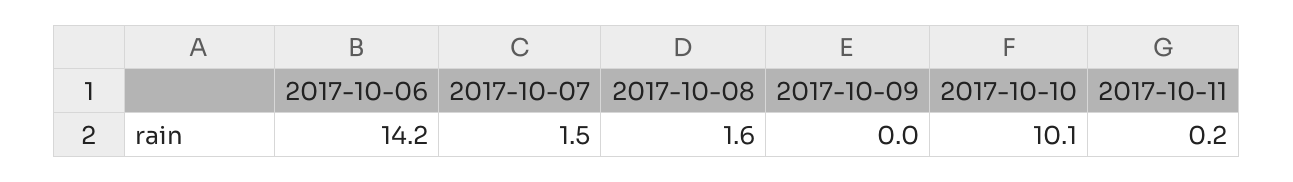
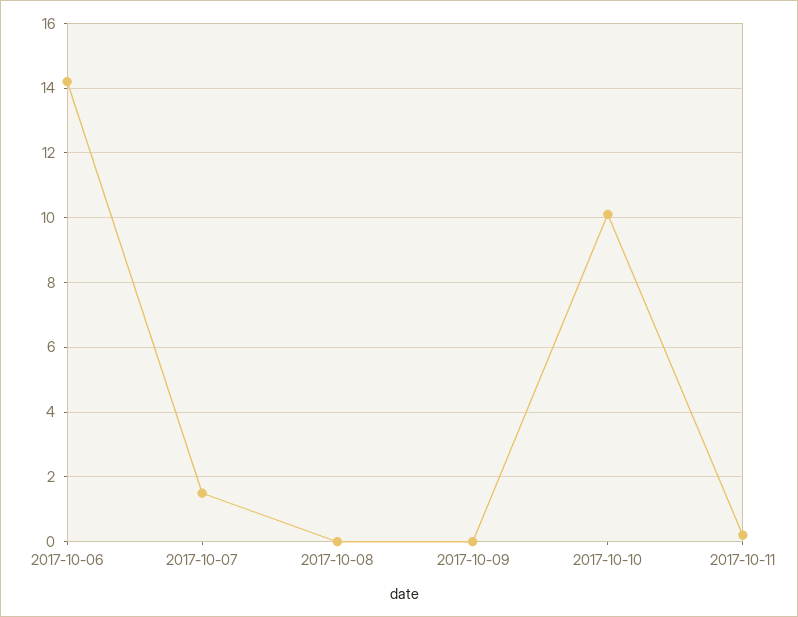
2017-10-08: 1.6 -> 0

